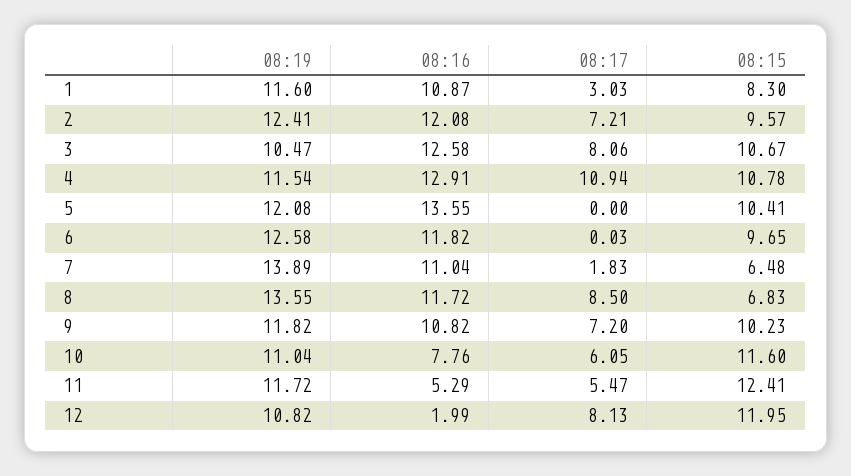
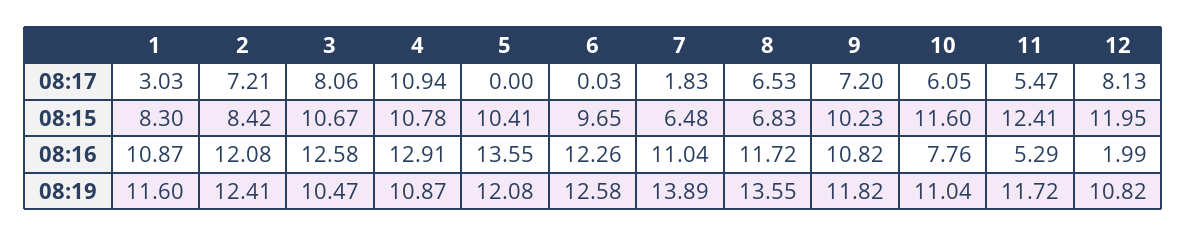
08:15, 2: 9.57 -> 8.42
08:19, 4: 11.54 -> 10.87
08:16, 6: 11.82 -> 12.26
08:17, 8: 8.5 -> 6.53

